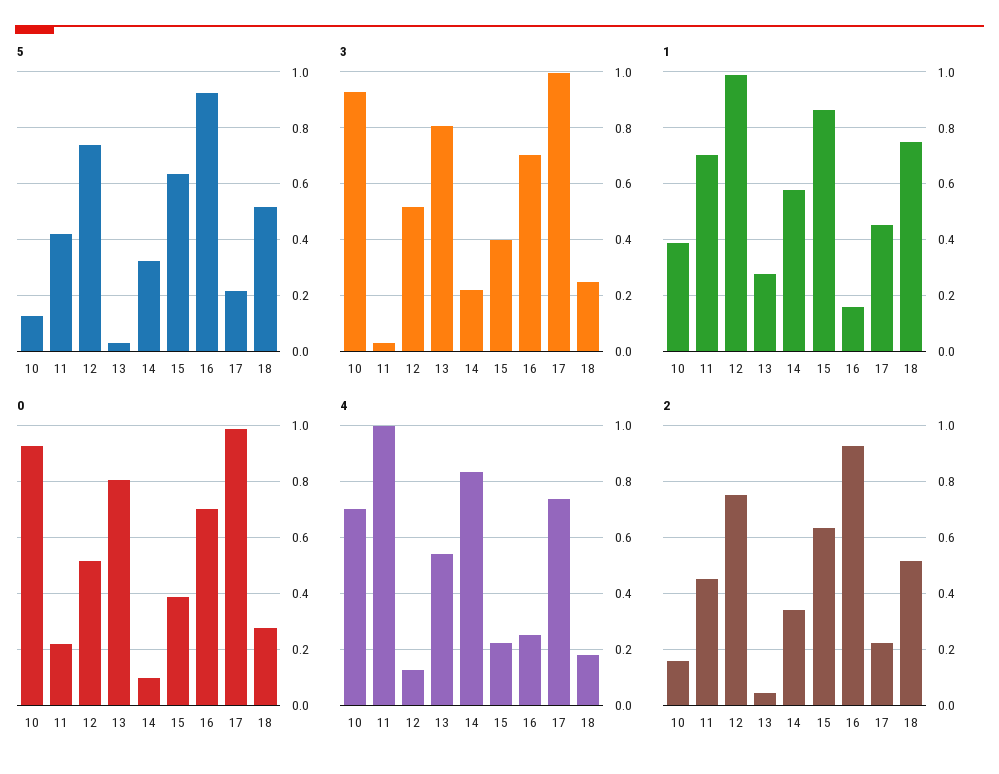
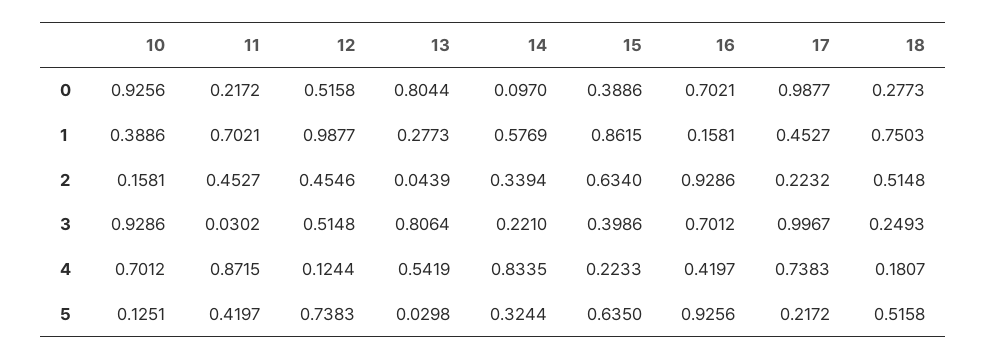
4, 11: 1 -> 0.8715
4, 16: 0.25 -> 0.4197
2, 12: 0.75 -> 0.4546

